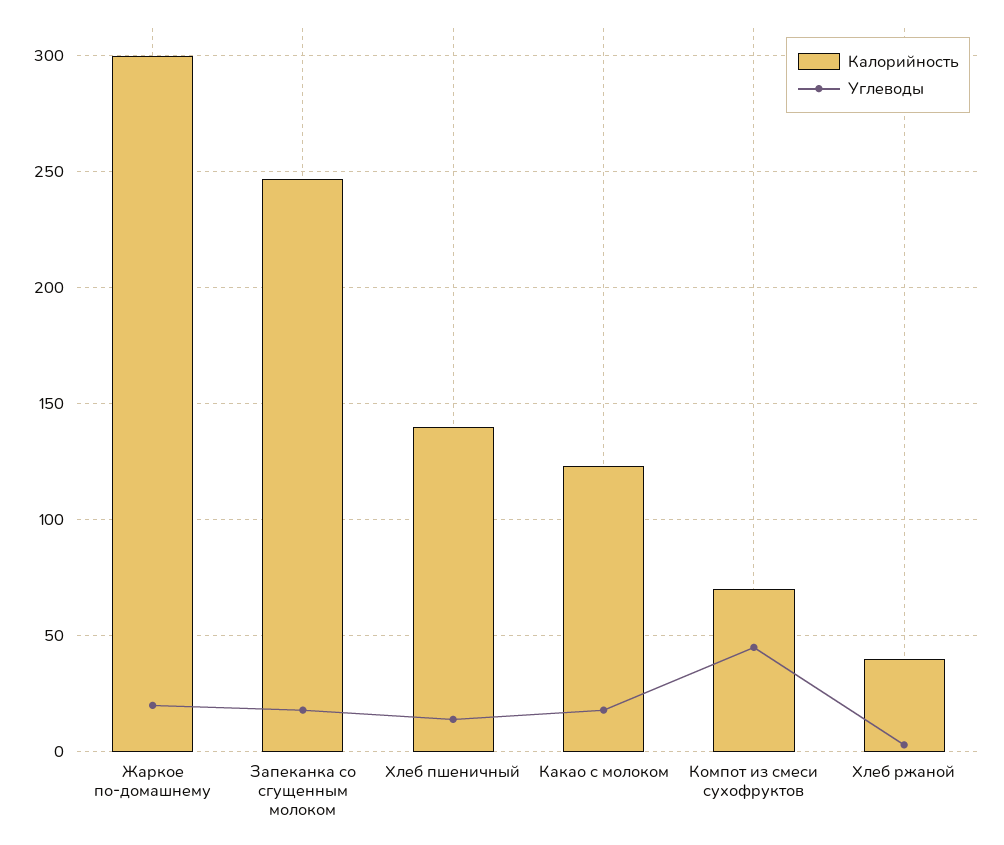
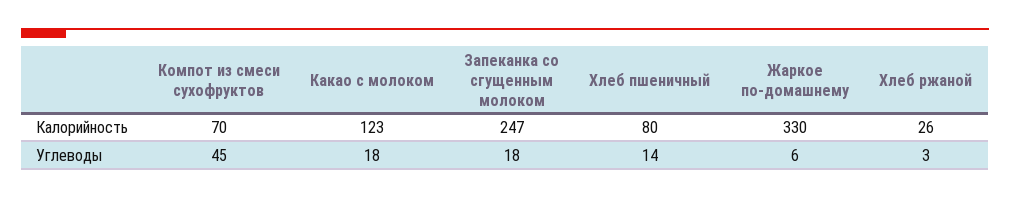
Калорийность, Жаркое по-домашнему: 300 -> 330
Углеводы, Жаркое по-домашнему: 20 -> 6
Калорийность, Хлеб пшеничный: 140 -> 80
Калорийность, Хлеб ржаной: 40 -> 26

